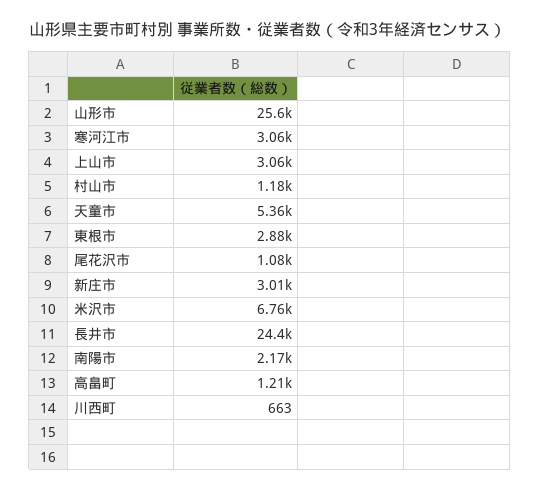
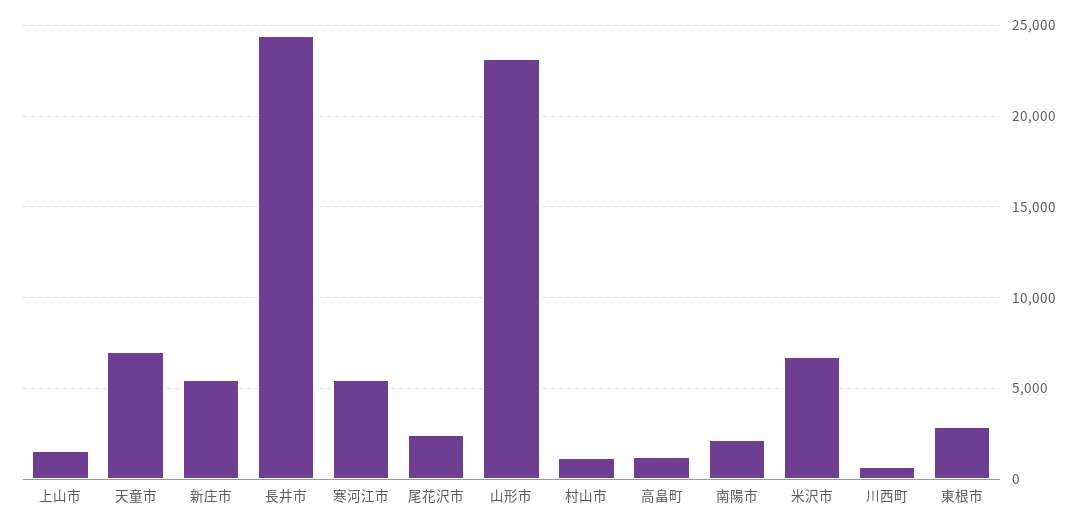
山形市: 25600 -> 23000
寒河江市: 3060 -> 5500
上山市: 3060 -> 1500
天童市: 5360 -> 7000
尾花沢市: 1080 -> 2500
新庄市: 3010 -> 5500

